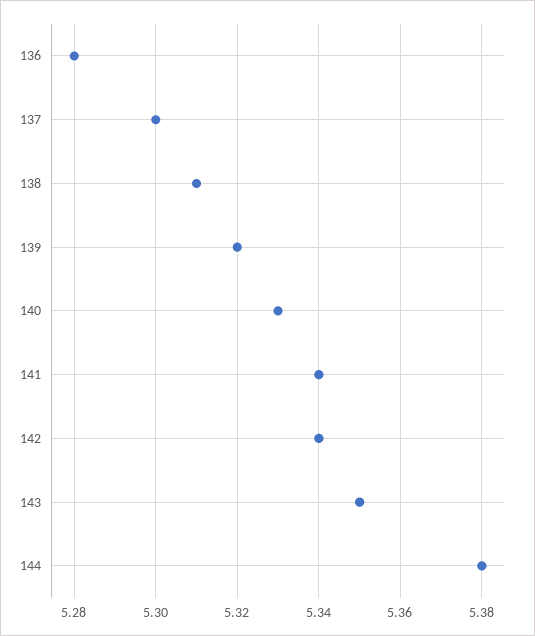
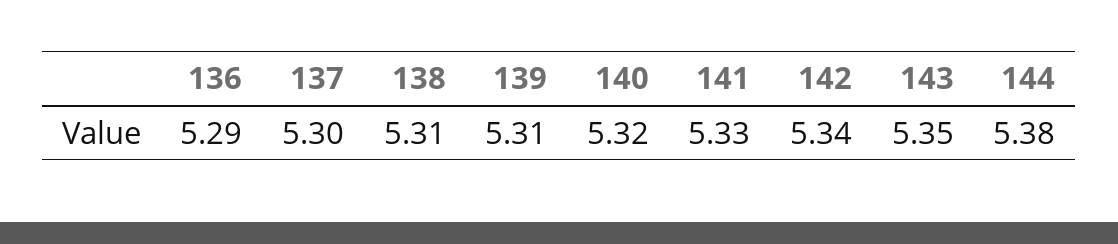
136: 5.28 -> 5.29
139: 5.32 -> 5.31
140: 5.33 -> 5.32
141: 5.34 -> 5.33

